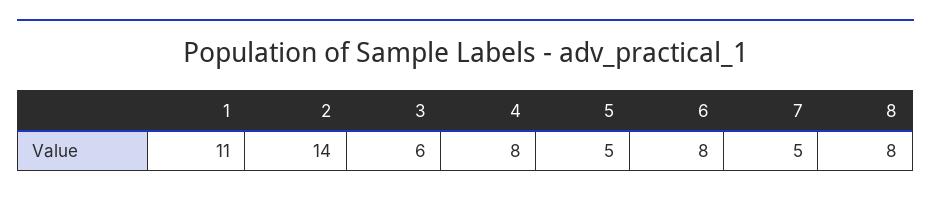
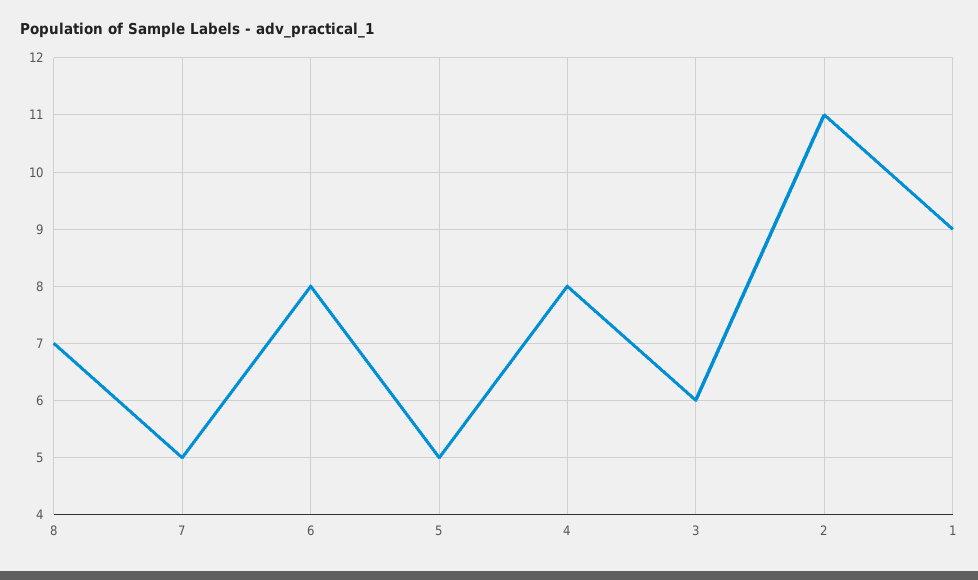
1: 11 -> 9
2: 14 -> 11
8: 8 -> 7

